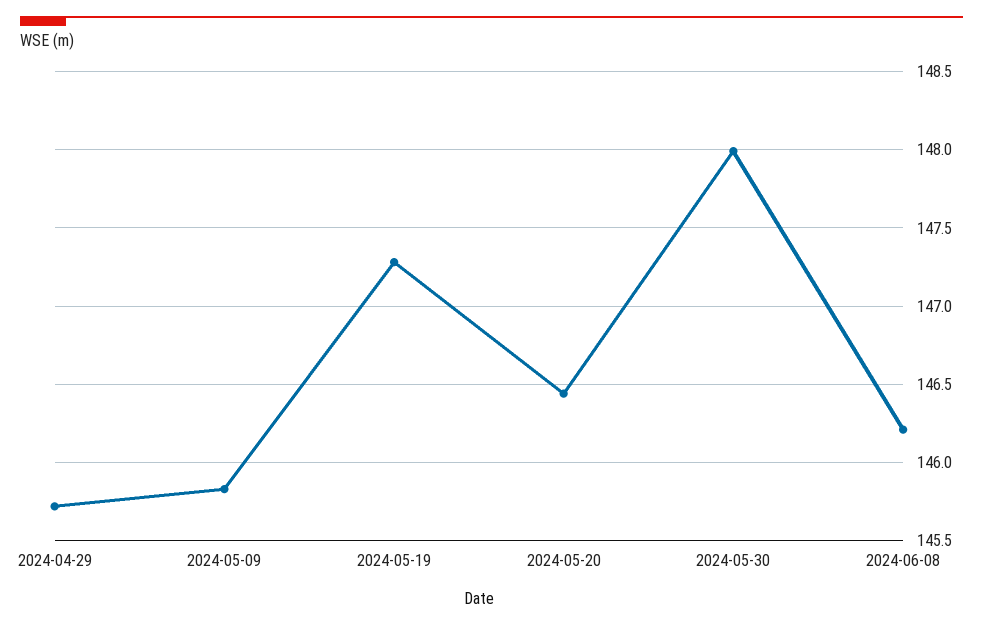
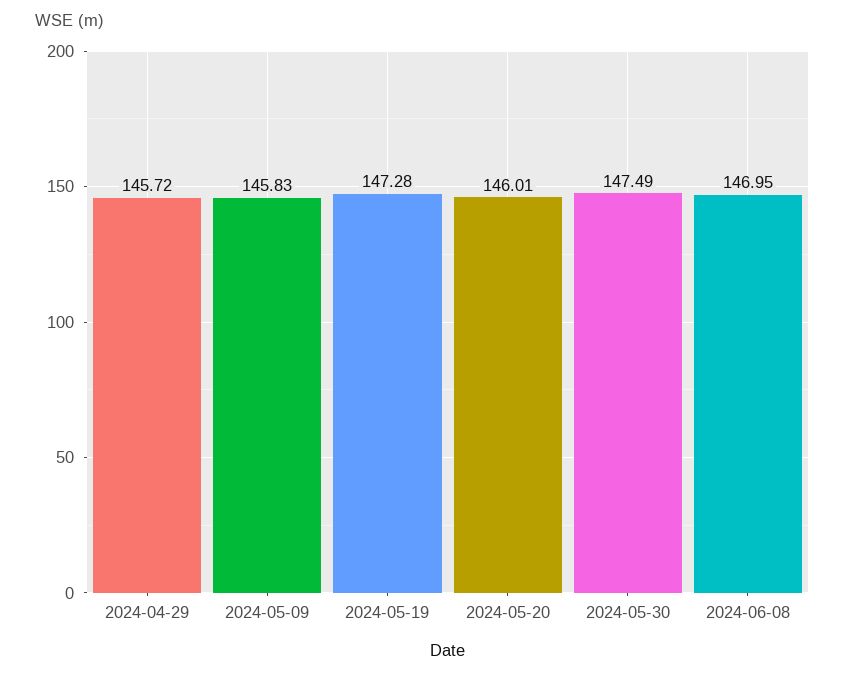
2024-05-20: 146.45 -> 146.01
2024-05-30: 148 -> 147.49
2024-06-08: 146.2 -> 146.95

